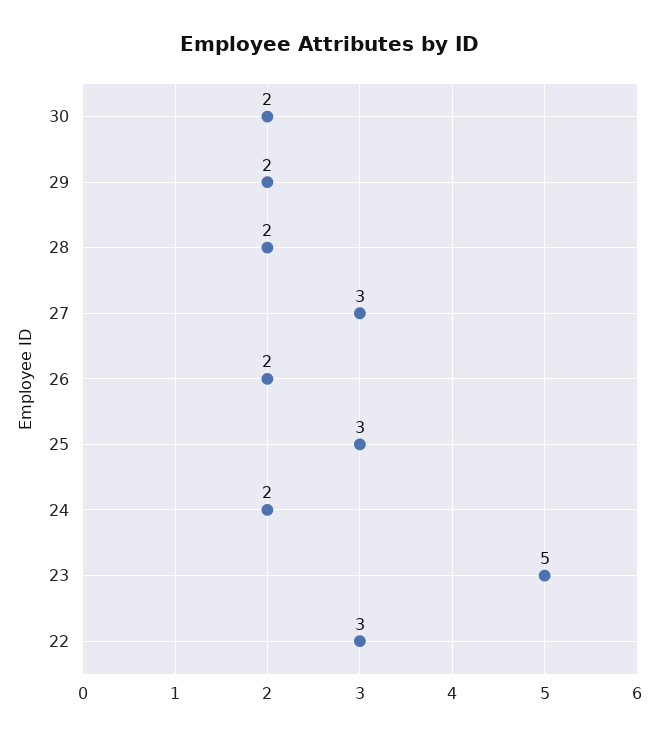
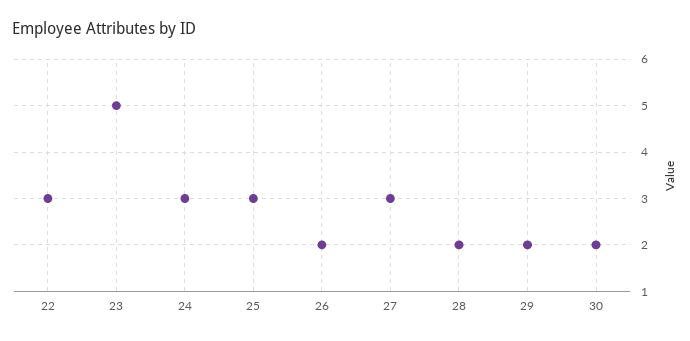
24: 2 -> 3

